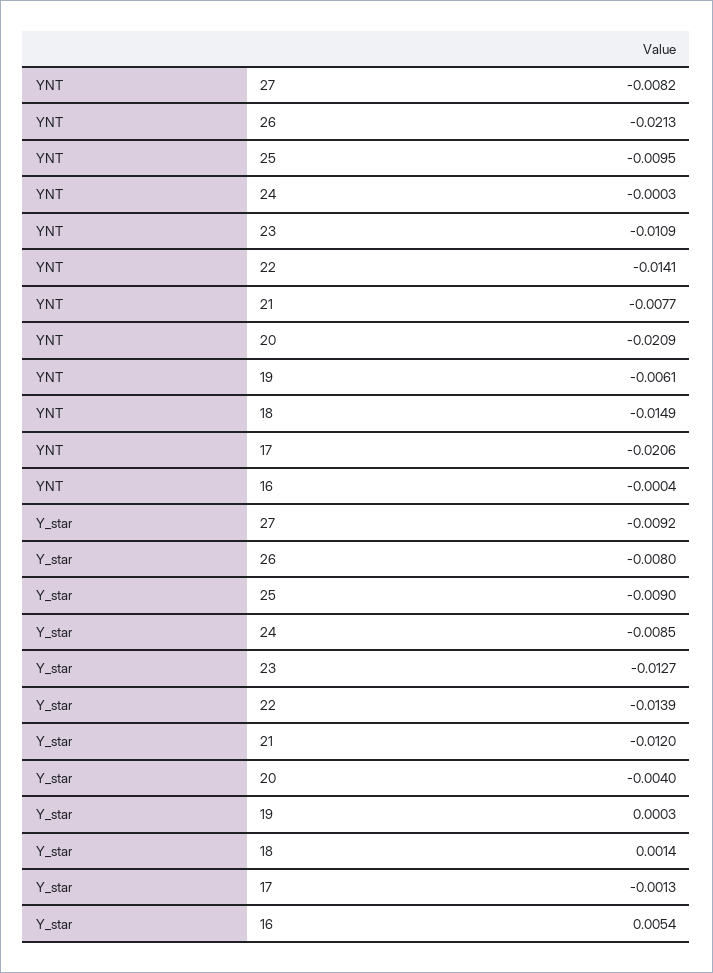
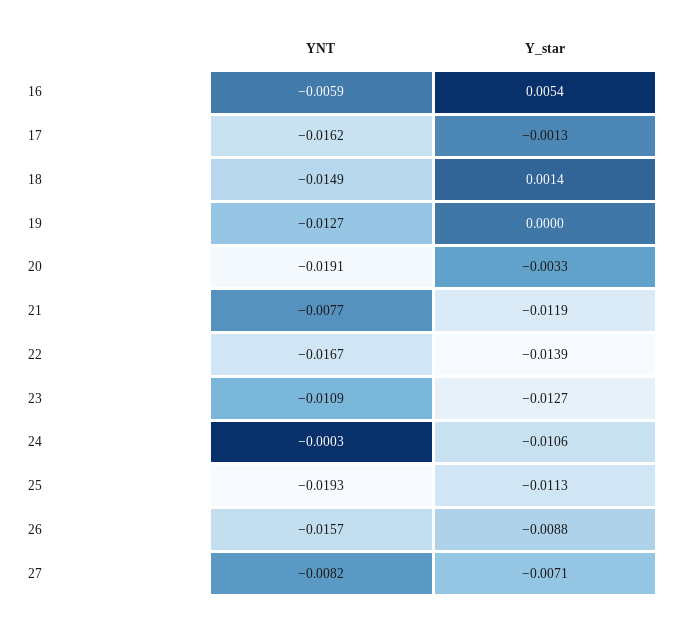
YNT, 26: -0.0213 -> -0.0157
YNT, 25: -0.0095 -> -0.0193
YNT, 22: -0.0141 -> -0.0167
YNT, 20: -0.0209 -> -0.0191
YNT, 19: -0.0061 -> -0.0127
YNT, 17: -0.0206 -> -0.0162
YNT, 16: -0.0004 -> -0.0059
Y_star, 27: -0.0092 -> -0.0071
Y_star, 26: -0.008 -> -0.0088
Y_star, 25: -0.009 -> -0.0113
Y_star, 24: -0.0085 -> -0.0106
Y_star, 21: -0.012 -> -0.0119
Y_star, 20: -0.004 -> -0.0033
Y_star, 19: 0.0003 -> 0

